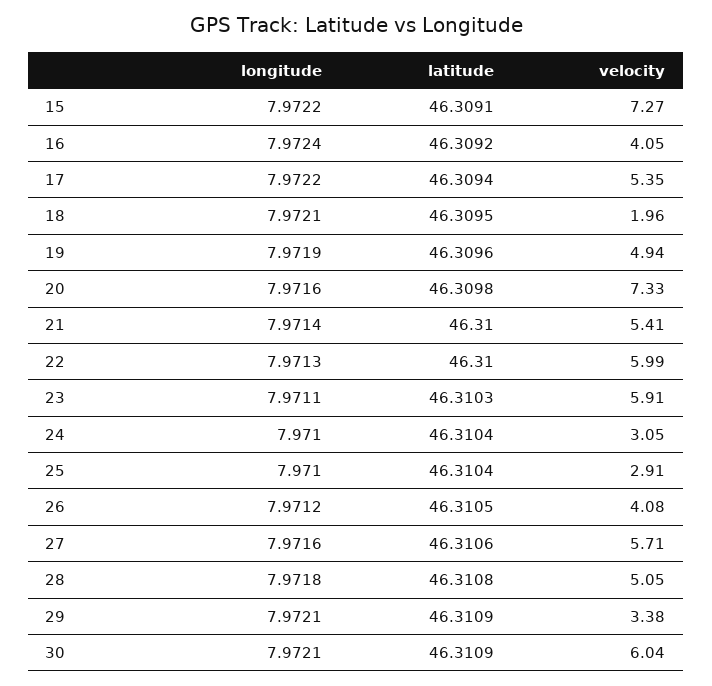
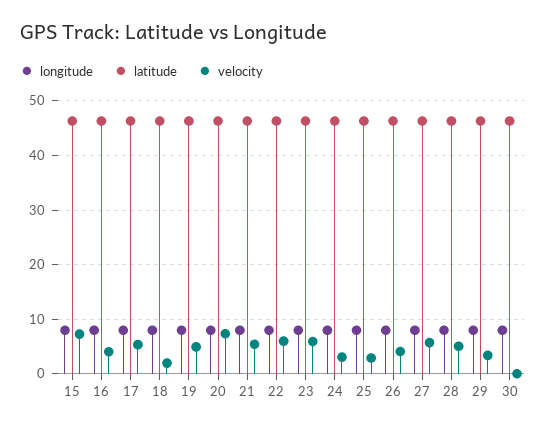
velocity, 30: 6.04 -> 0

